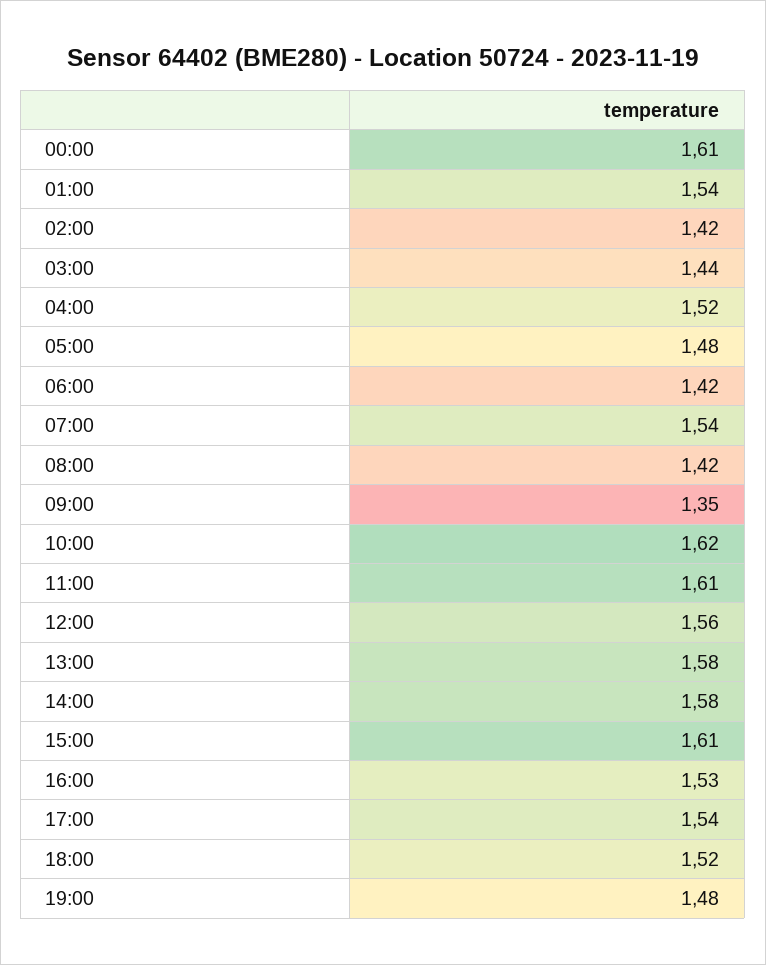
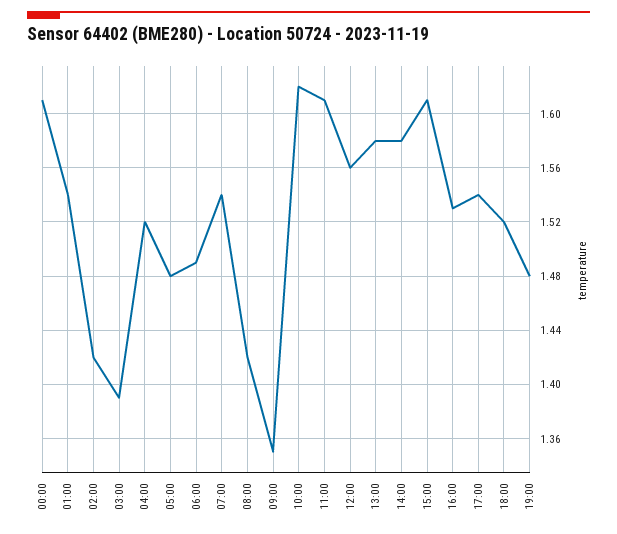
03:00: 1.44 -> 1.39
06:00: 1.42 -> 1.49

